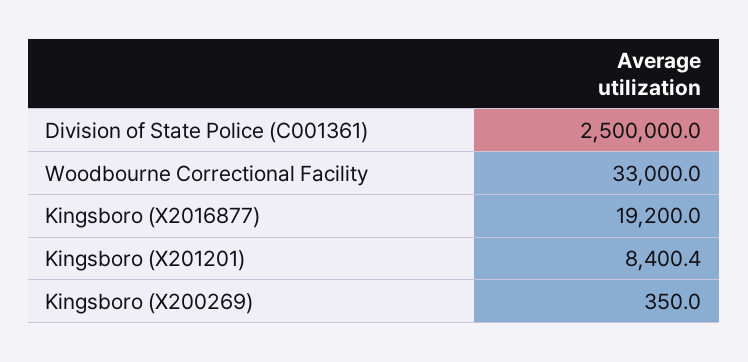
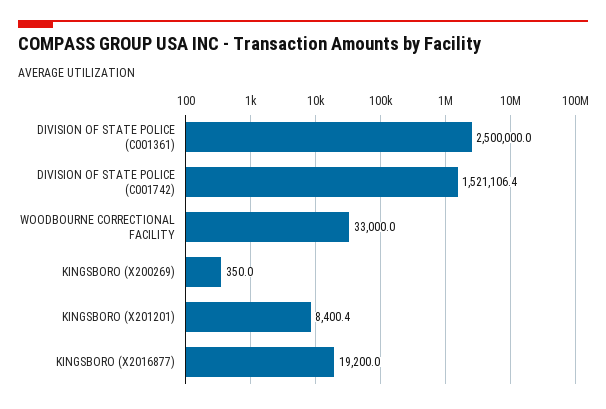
DIVISION OF STATE POLICE (C001742): none -> 1521106.4

